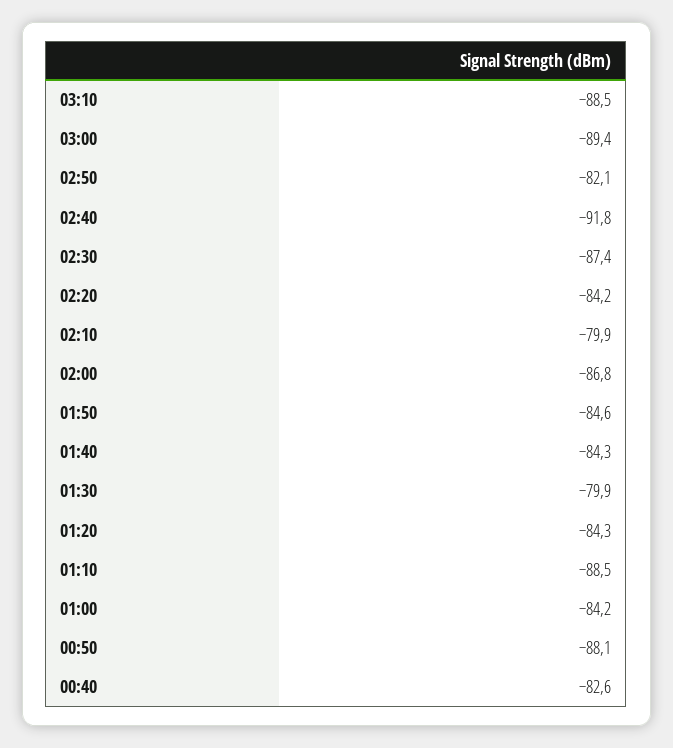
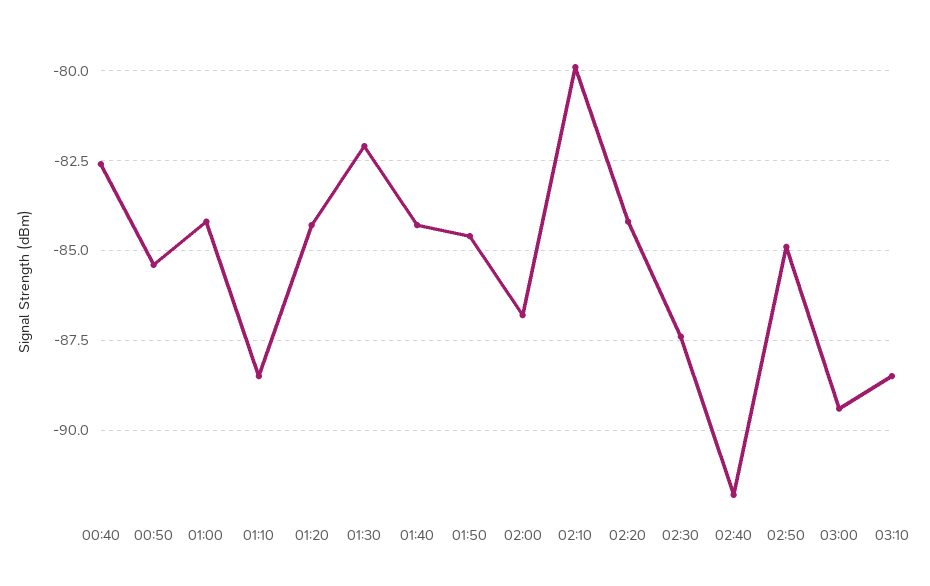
02:50: -82.1 -> -85
01:30: -79.9 -> -82
00:50: -88.1 -> -85.5

